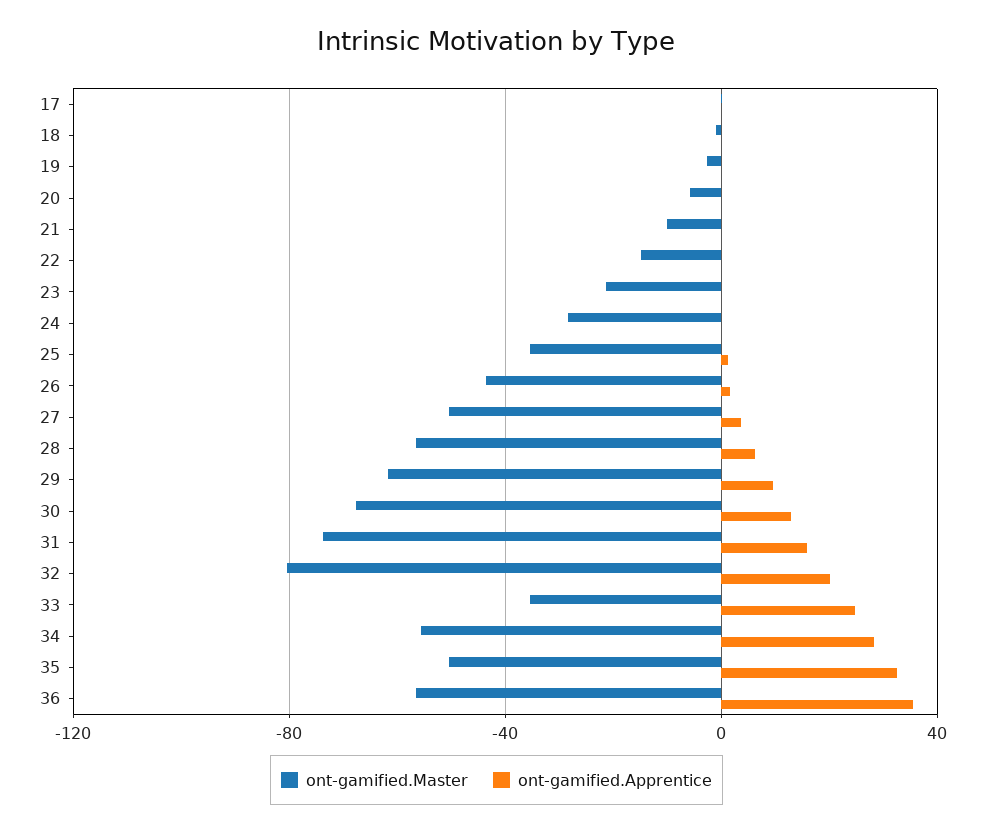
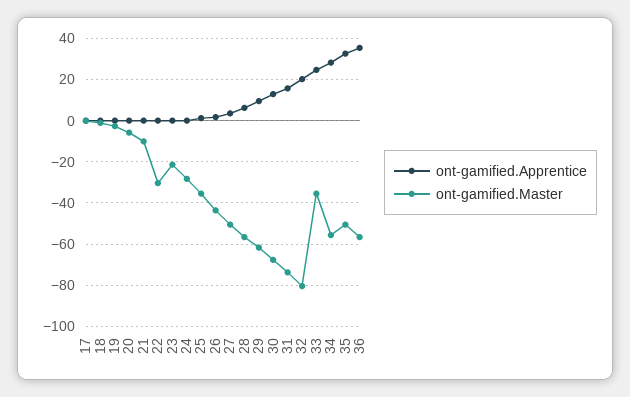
ont-gamified.Master, 22: -15 -> -30

